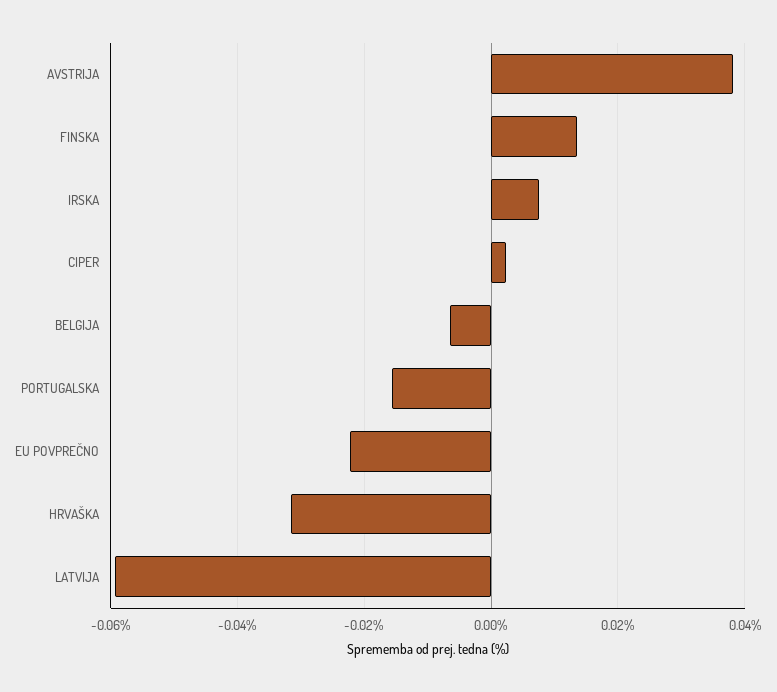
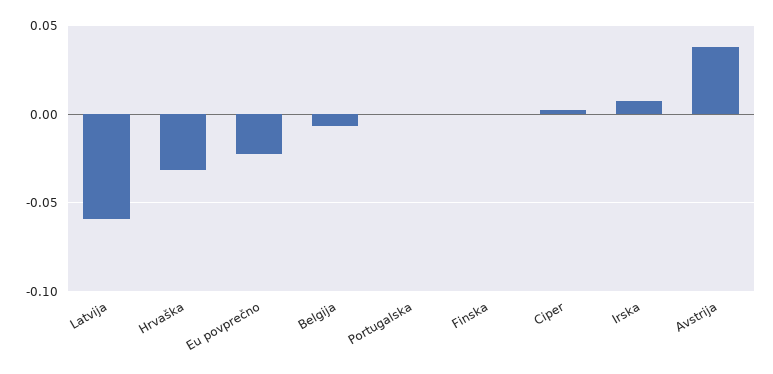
FINSKA: 0.014 -> 0
PORTUGALSKA: -0.016 -> 0

